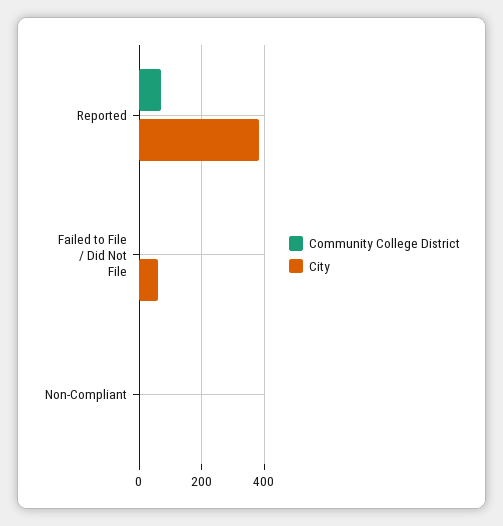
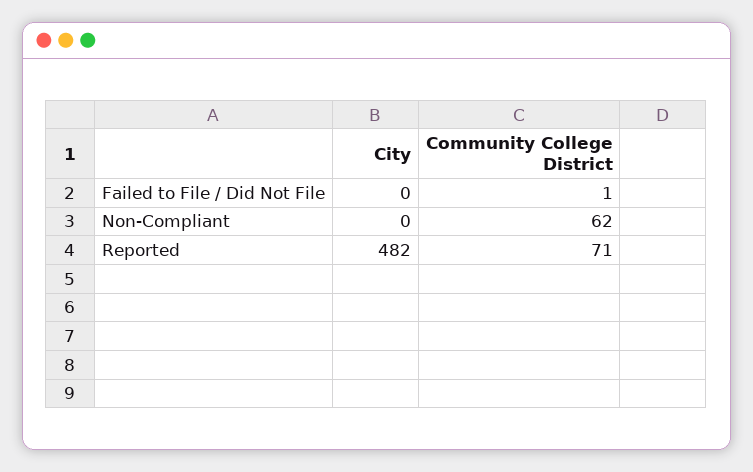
City, Reported: 380 -> 482
City, Failed to File / Did Not File: 60 -> 0
Community College District, Non-Compliant: 0 -> 62

